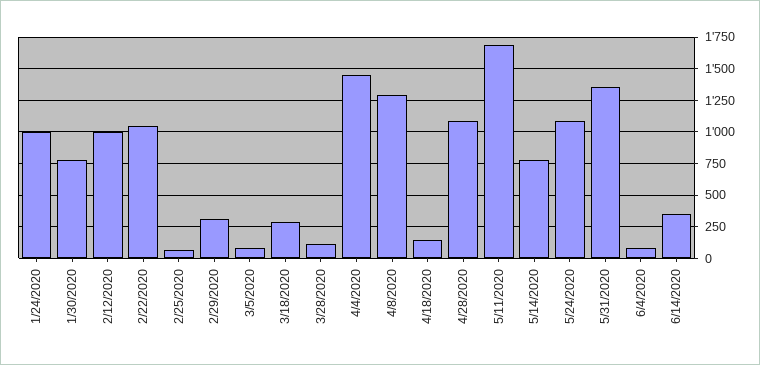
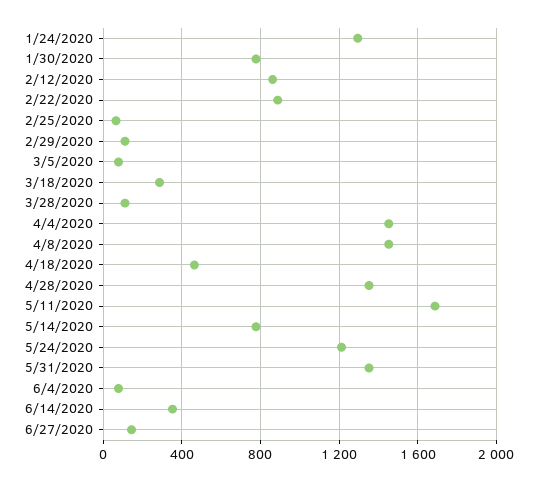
1/24/2020: 1000 -> 1300
2/12/2020: 1000 -> 850
2/22/2020: 1050 -> 900
2/29/2020: 300 -> 100
4/8/2020: 1300 -> 1450
4/18/2020: 150 -> 450
4/28/2020: 1100 -> 1350
5/24/2020: 1100 -> 1200
6/27/2020: none -> 150

